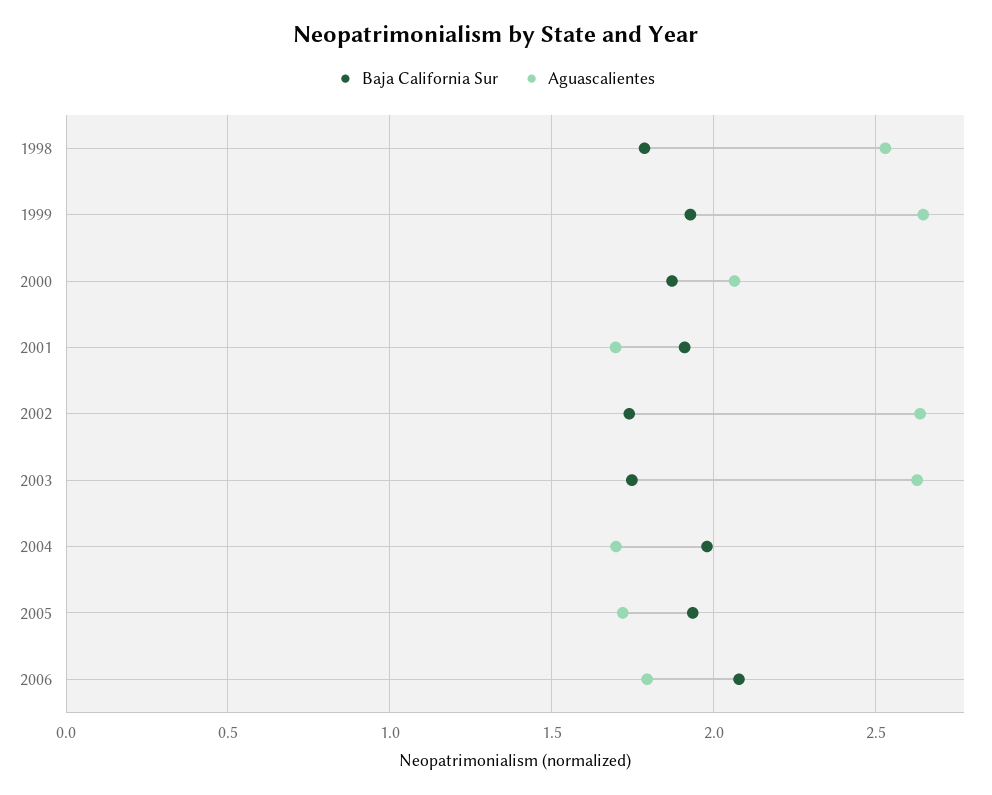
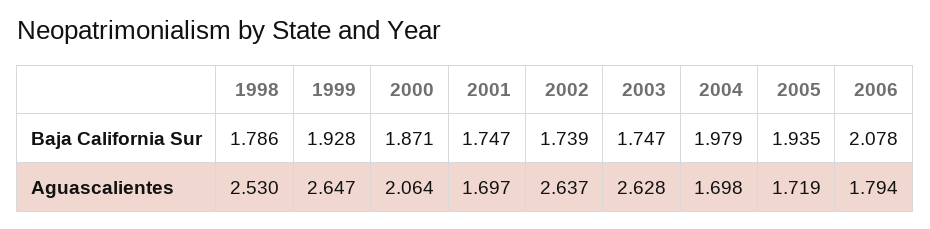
Baja California Sur, 2001: 1.9 -> 1.747

